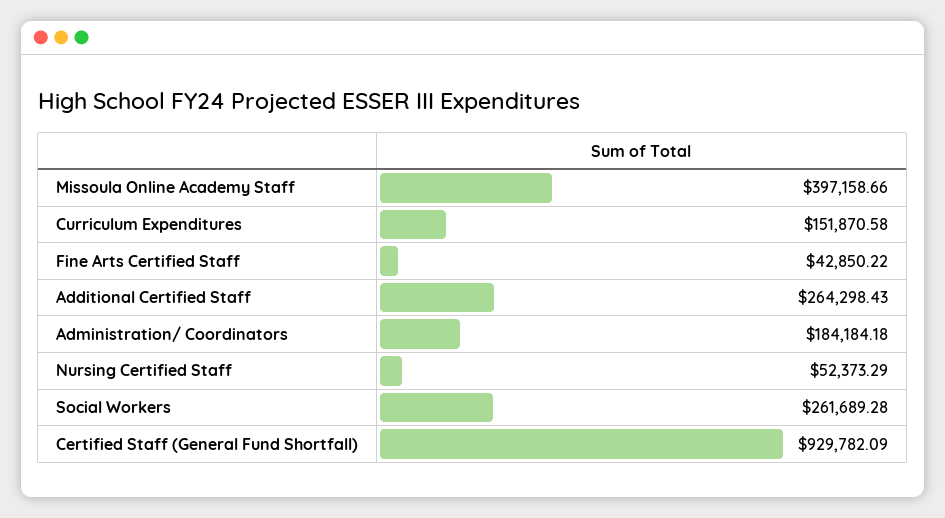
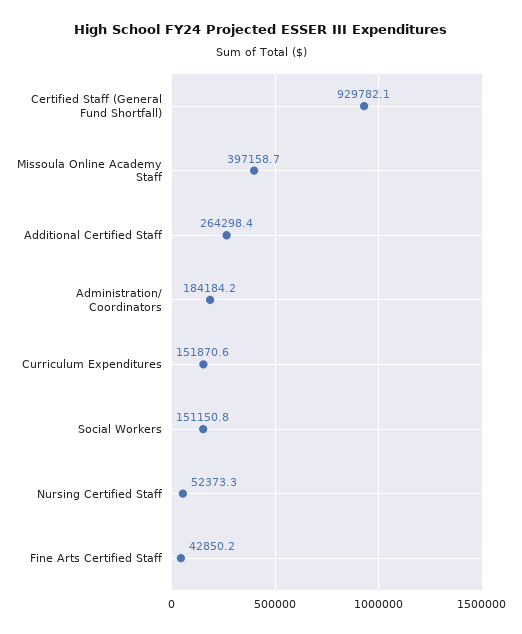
Social Workers: 261689.28 -> 151150.8

